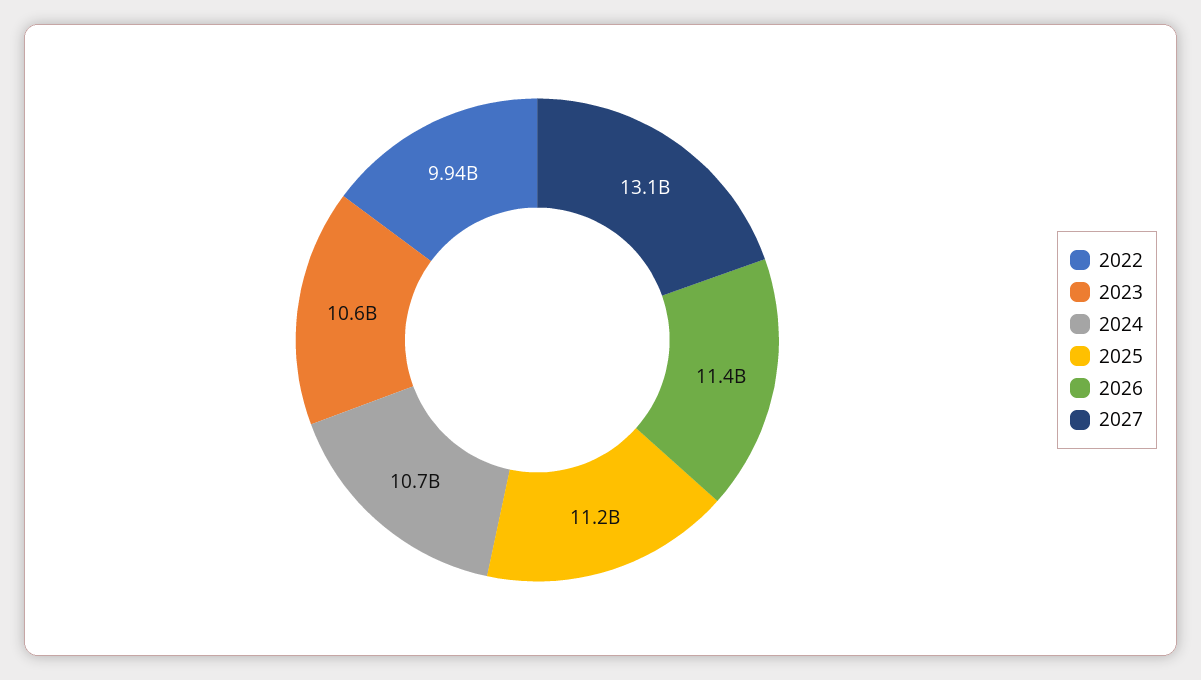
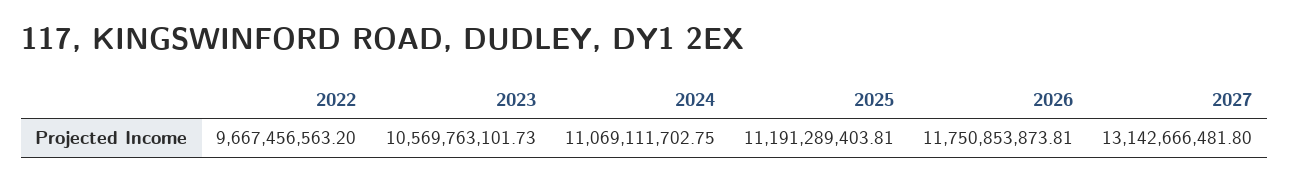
2022: 9940000000 -> 9667456563.2
2024: 10700000000 -> 11069111702.75
2026: 11400000000 -> 11750853873.81

